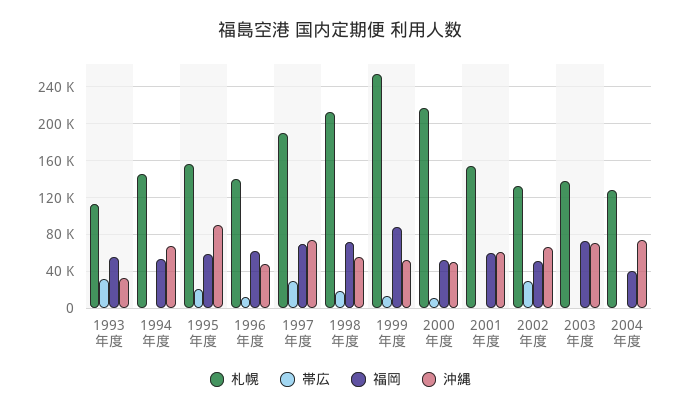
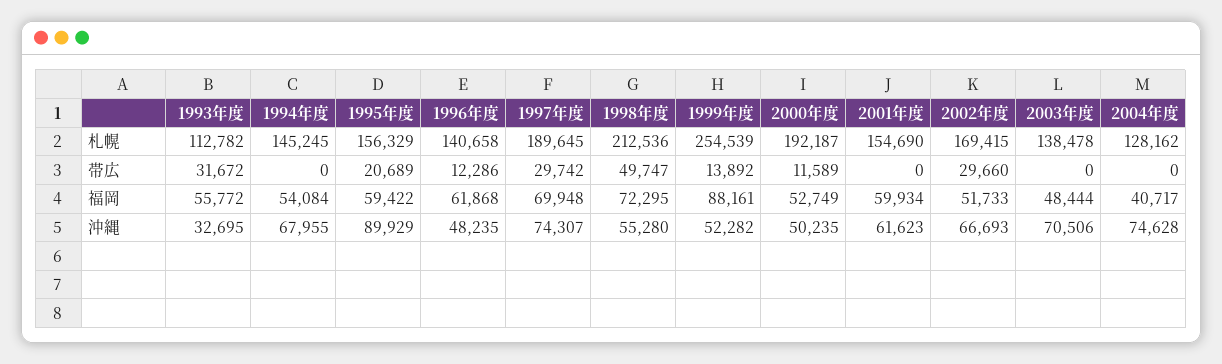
帯広, 1998年度: 20000 -> 49747
札幌, 2000年度: 220000 -> 192187
札幌, 2002年度: 130000 -> 169415
福岡, 2003年度: 70000 -> 48444

